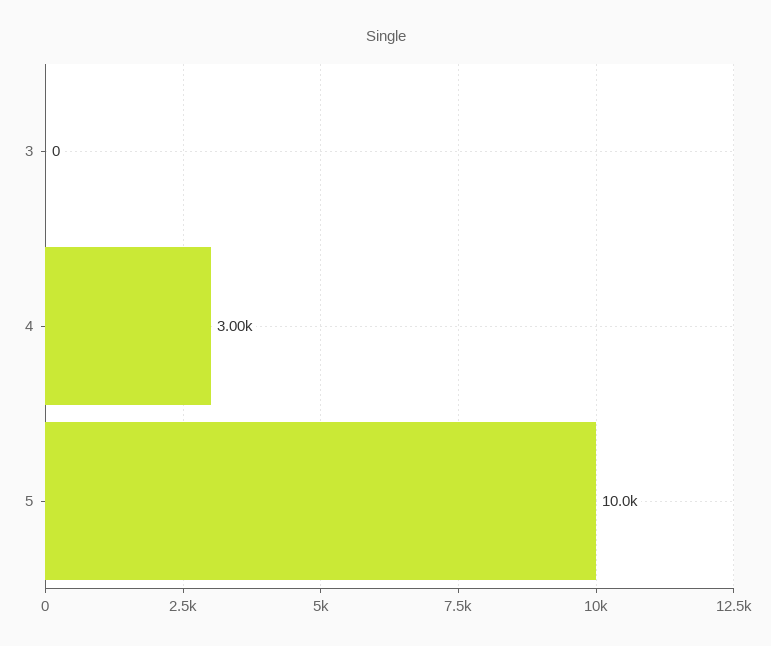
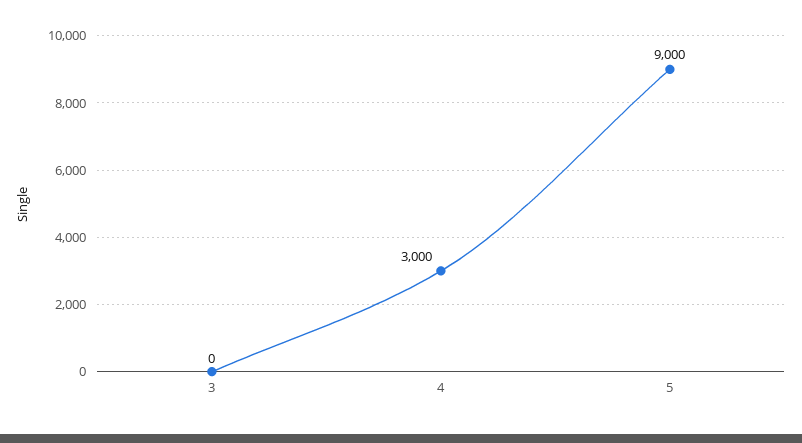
5: 10000 -> 9000

